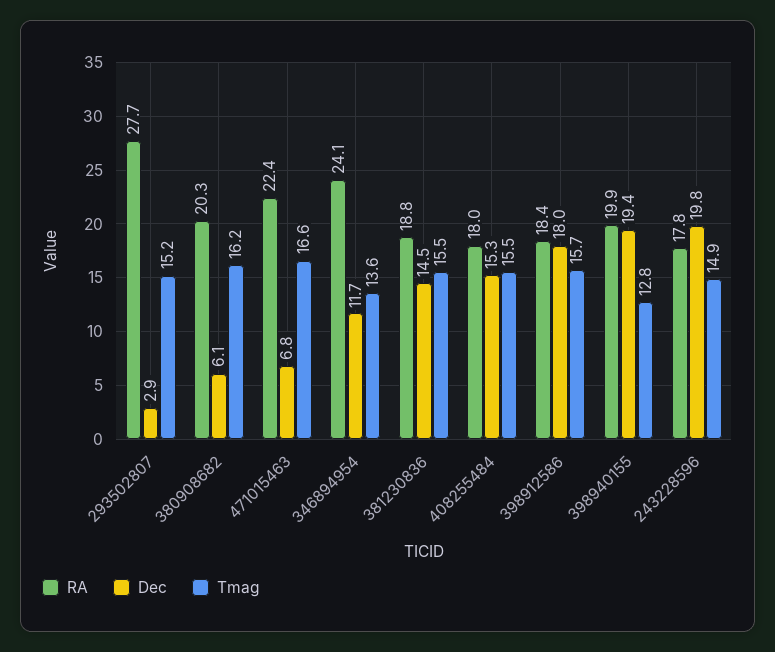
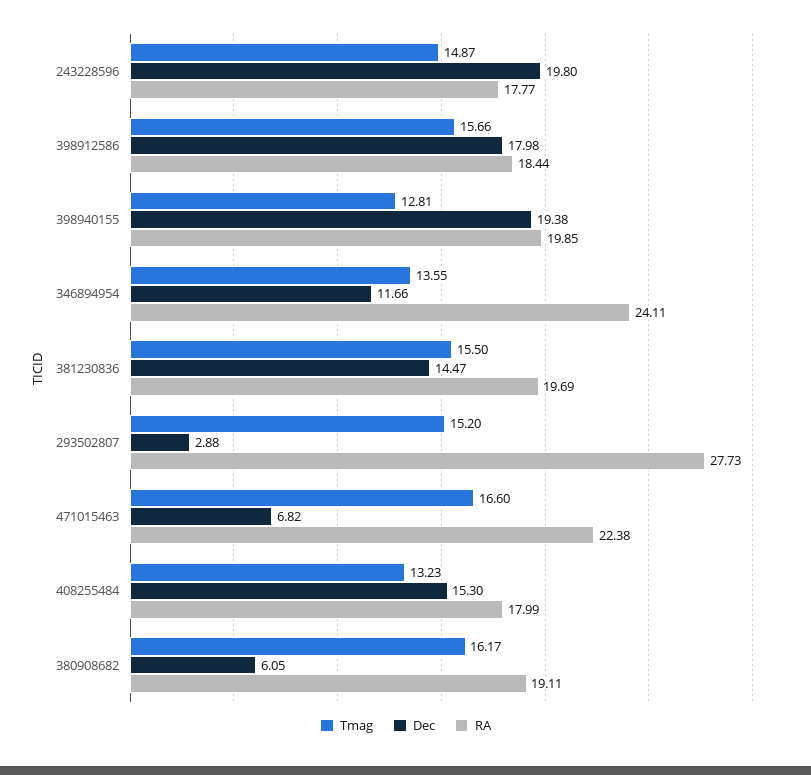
RA, 380908682: 20.3 -> 19.11
RA, 381230836: 18.8 -> 19.69
Tmag, 408255484: 15.5 -> 13.23

